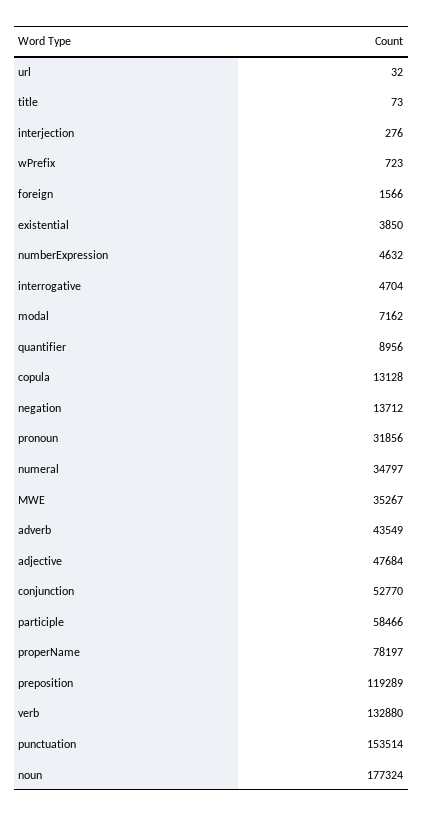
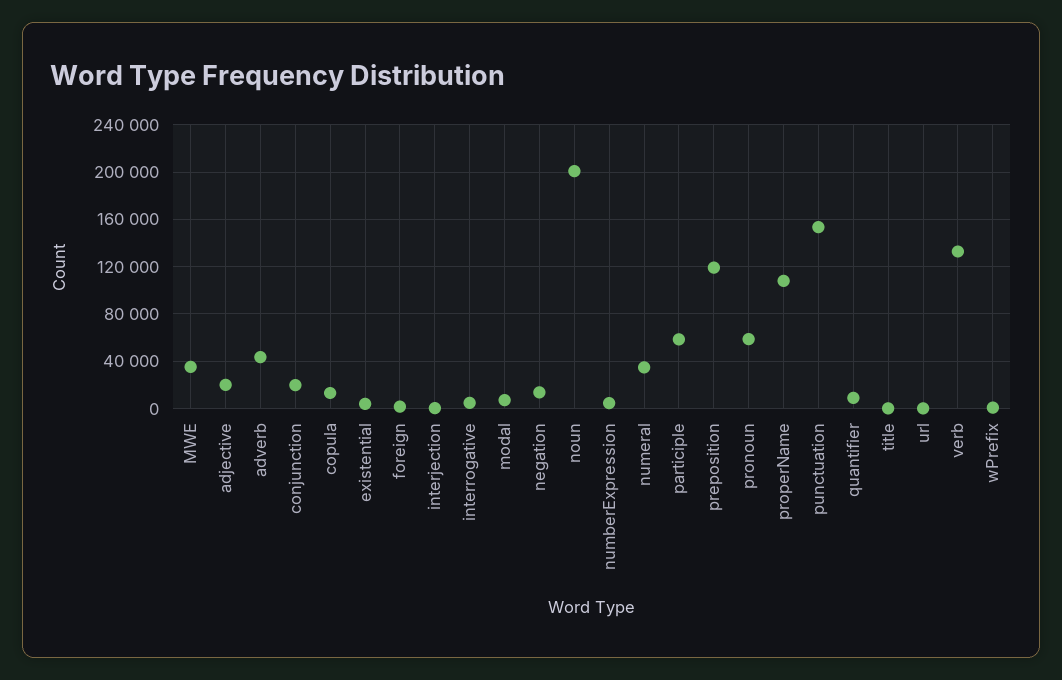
pronoun: 31856 -> 60000
adjective: 47684 -> 20000
conjunction: 52770 -> 20000
properName: 78197 -> 110000
noun: 177324 -> 200000

